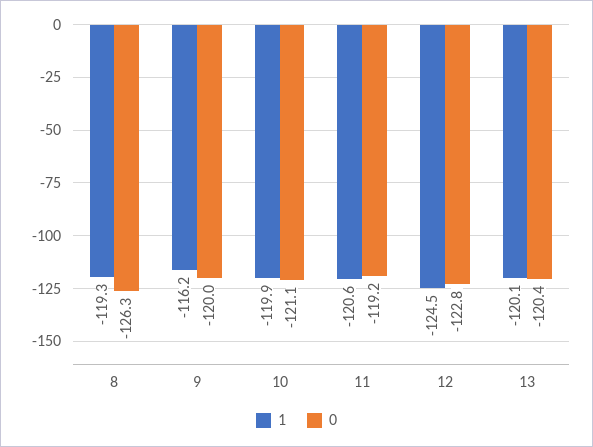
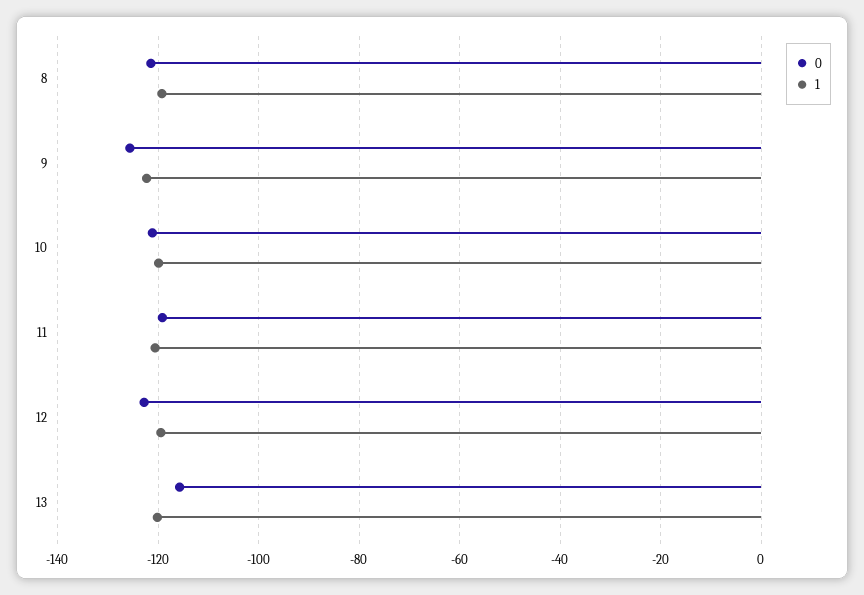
0, 8: -126.3 -> -122
1, 9: -116.2 -> -122
0, 9: -120 -> -126
1, 12: -124.5 -> -120
0, 13: -120.4 -> -116

